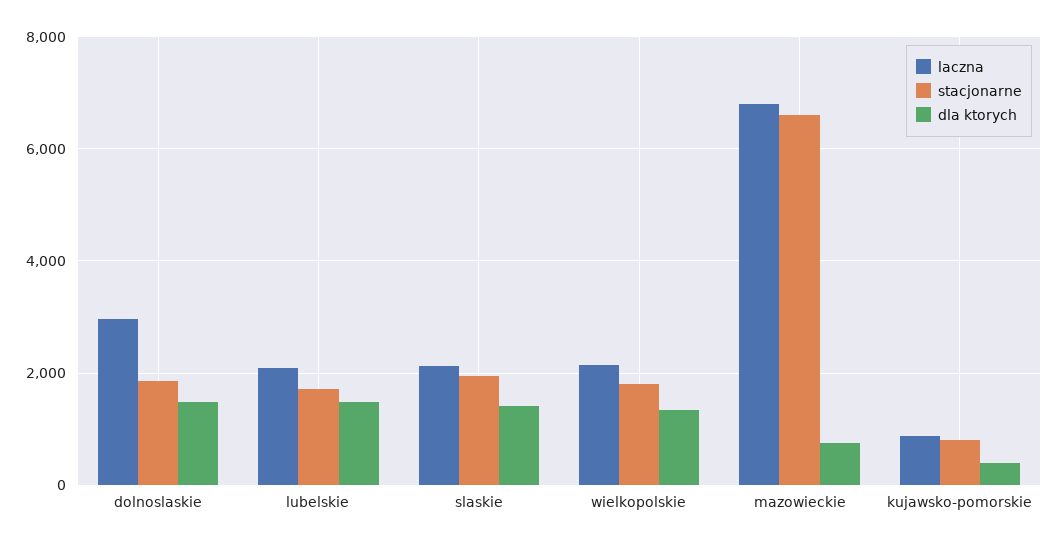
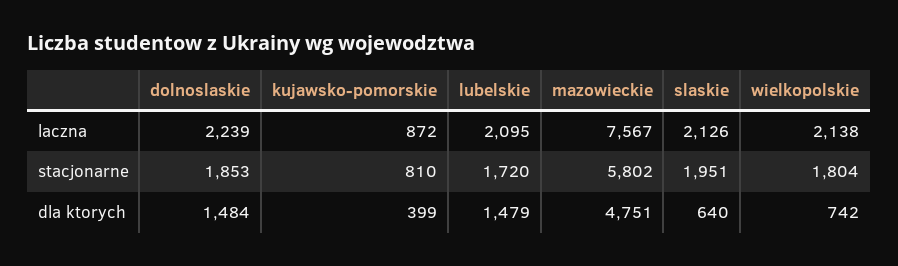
laczna, dolnoslaskie: 3000 -> 2239
dla ktorych, slaskie: 1400 -> 640
dla ktorych, wielkopolskie: 1400 -> 742
laczna, mazowieckie: 6800 -> 7567
stacjonarne, mazowieckie: 6600 -> 5802
dla ktorych, mazowieckie: 800 -> 4751

